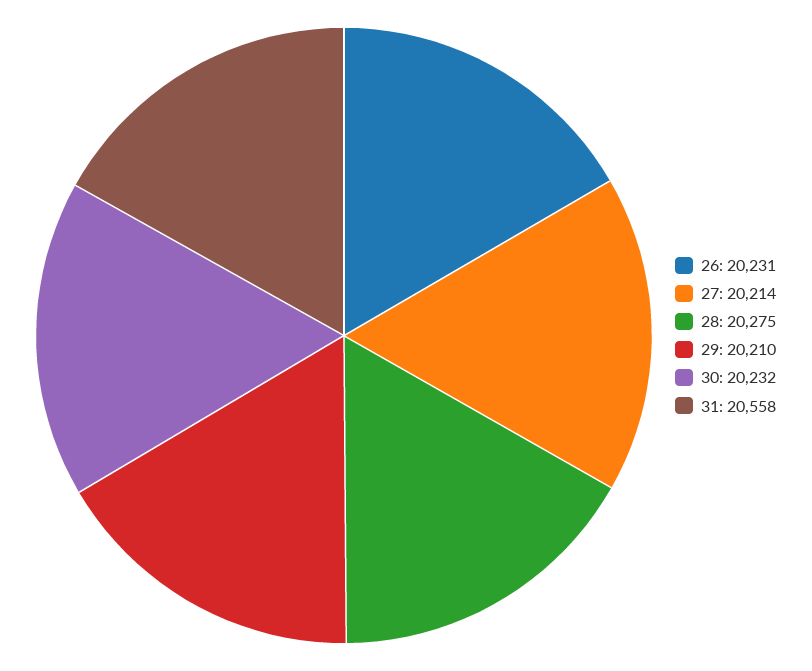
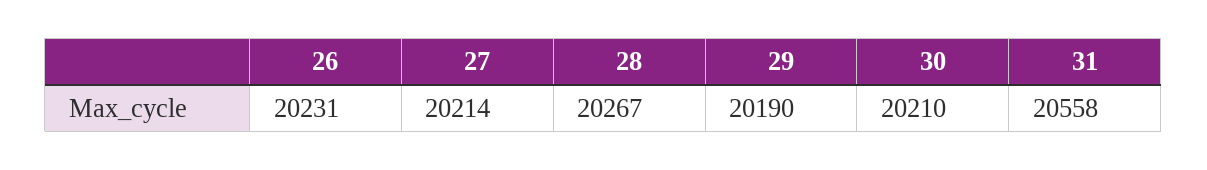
28: 20275 -> 20267
29: 20210 -> 20190
30: 20232 -> 20210

